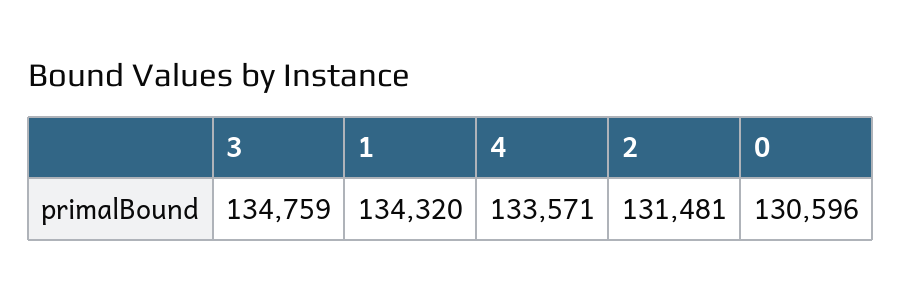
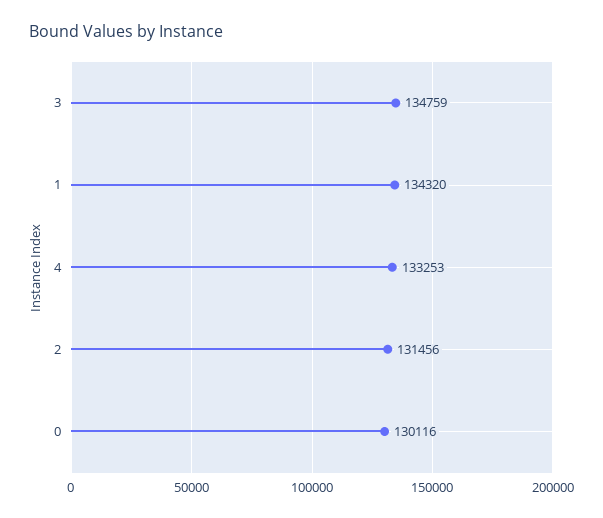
4: 133571 -> 133253
2: 131481 -> 131456
0: 130596 -> 130116

